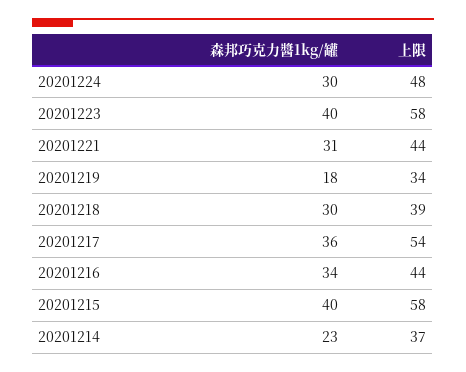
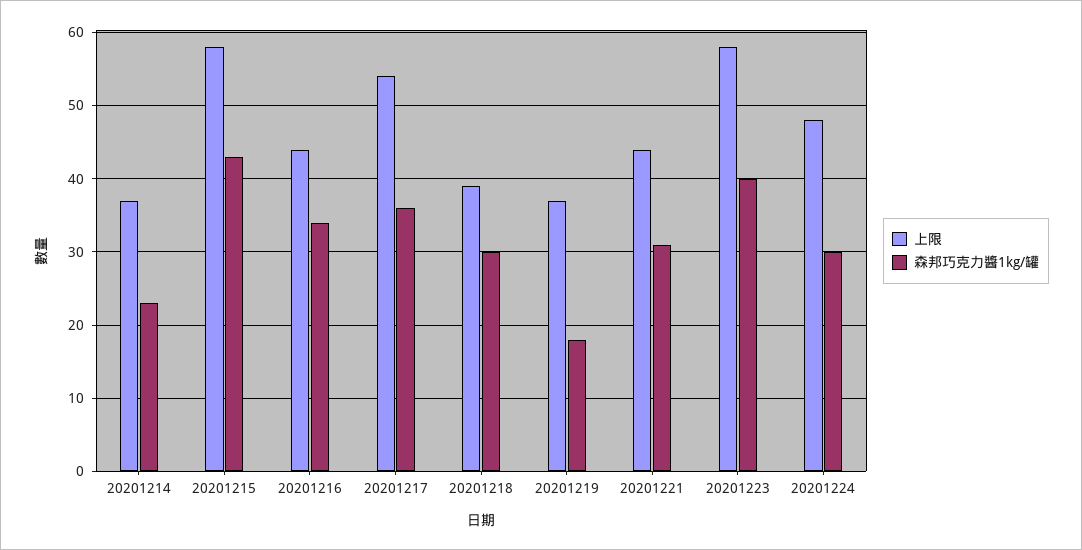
上限, 20201219: 34 -> 37
森邦巧克力醬1kg/罐, 20201215: 40 -> 43

